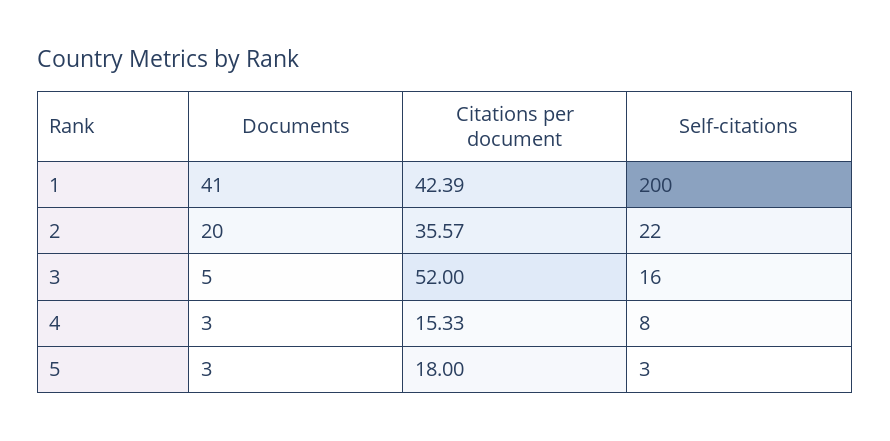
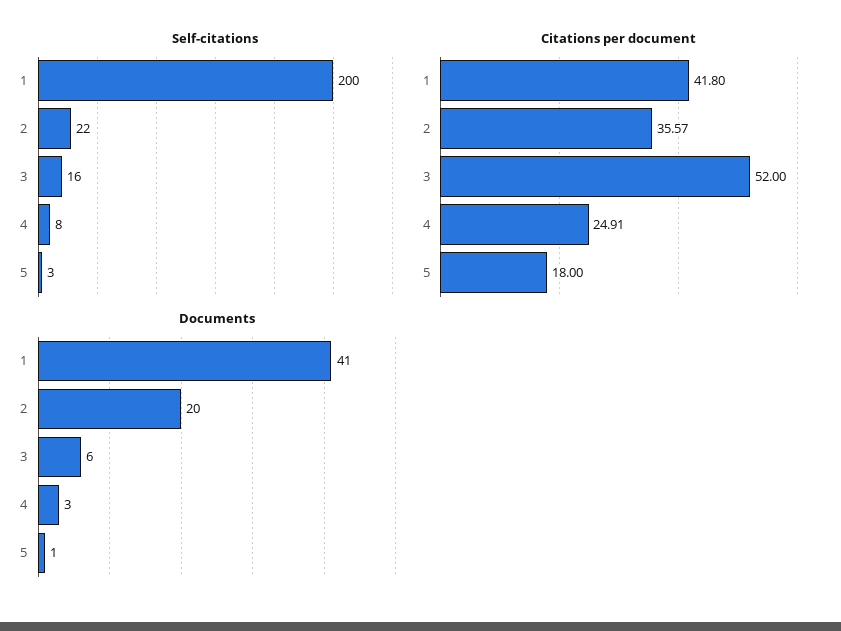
Citations per document, 1: 42.39 -> 41.8
Documents, 3: 5 -> 6
Citations per document, 4: 15.33 -> 24.91
Documents, 5: 3 -> 1

